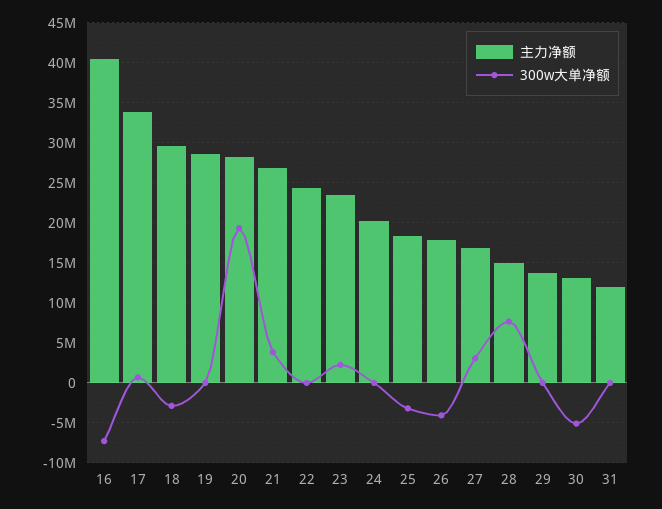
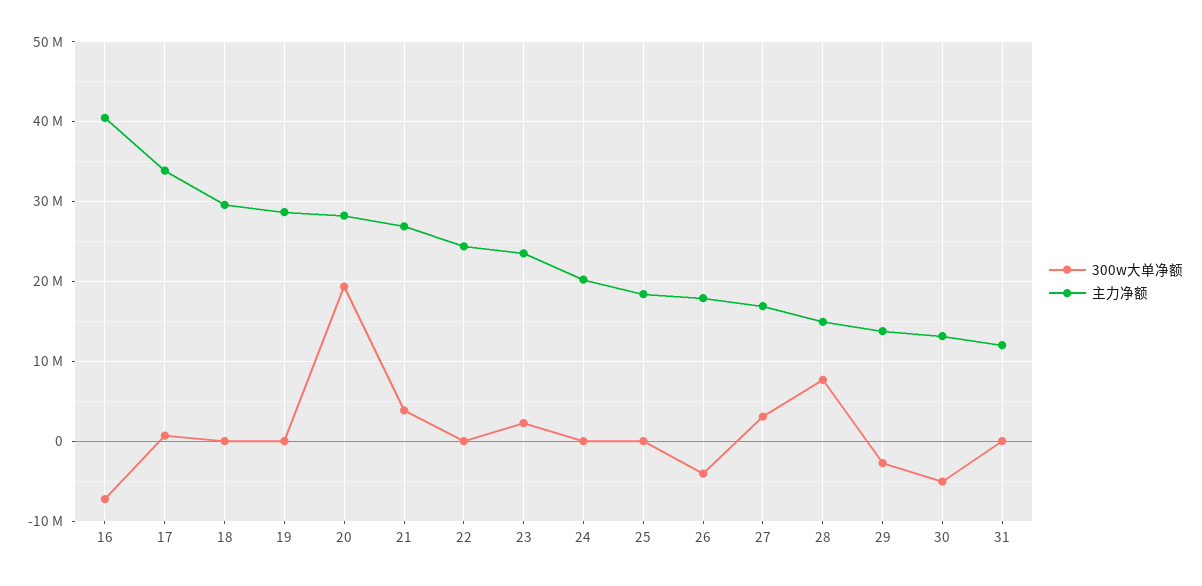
300w大单净额, 18: -3000000 -> 0
300w大单净额, 25: -3000000 -> 0
300w大单净额, 29: 0 -> -3000000

